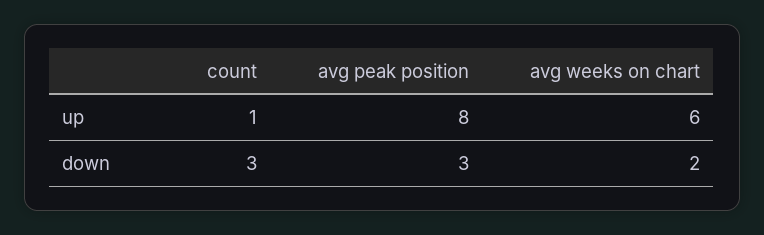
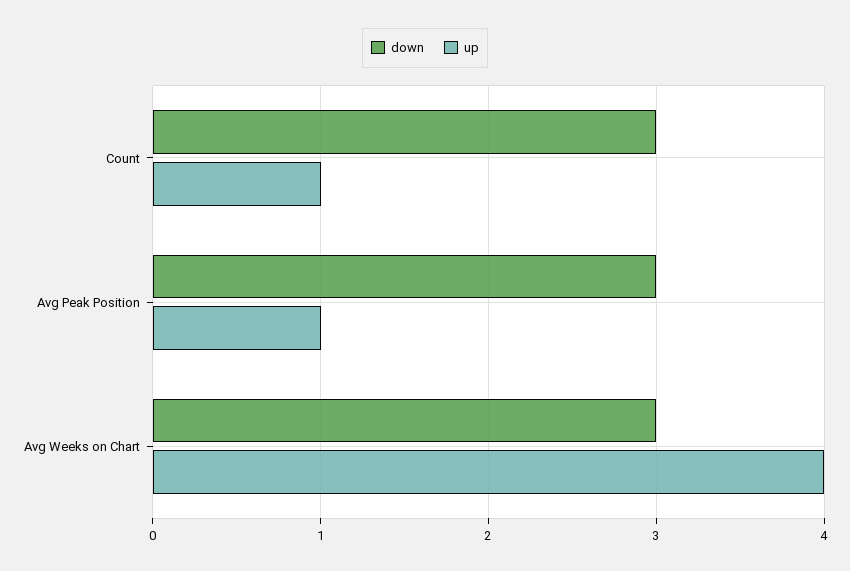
up, avg peak position: 8 -> 1
up, avg weeks on chart: 6 -> 4
down, avg weeks on chart: 2 -> 3

